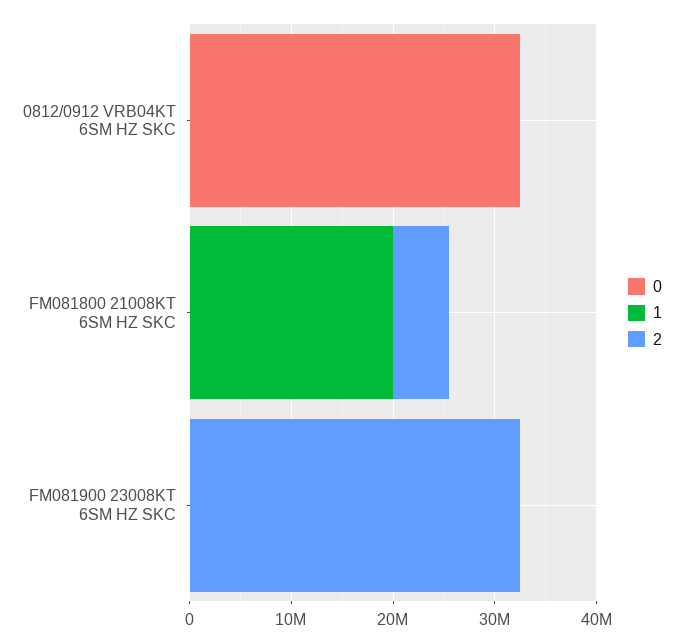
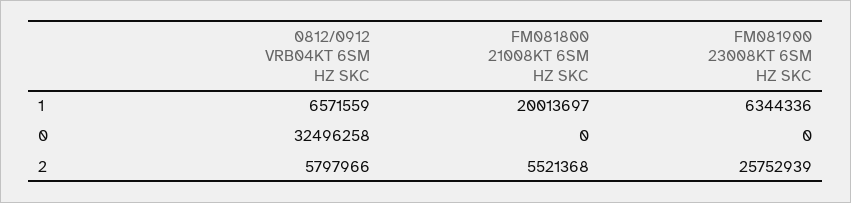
1, 0812/0912 VRB04KT 6SM HZ SKC: 0 -> 6571559
2, 0812/0912 VRB04KT 6SM HZ SKC: 0 -> 5797966
1, FM081900 23008KT 6SM HZ SKC: 0 -> 6344336
2, FM081900 23008KT 6SM HZ SKC: 32000000 -> 25752939

